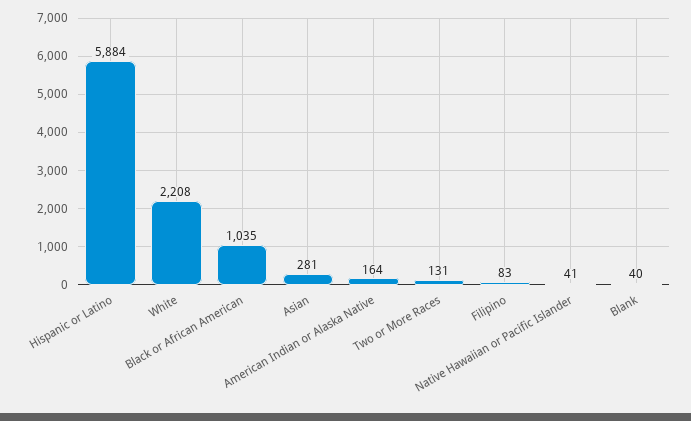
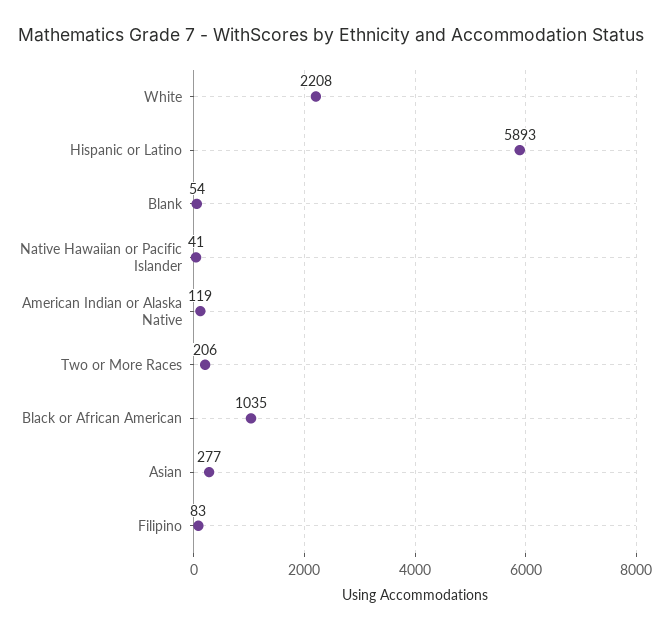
Hispanic or Latino: 5884 -> 5893
Asian: 281 -> 277
American Indian or Alaska Native: 164 -> 119
Two or More Races: 131 -> 206
Blank: 40 -> 54

